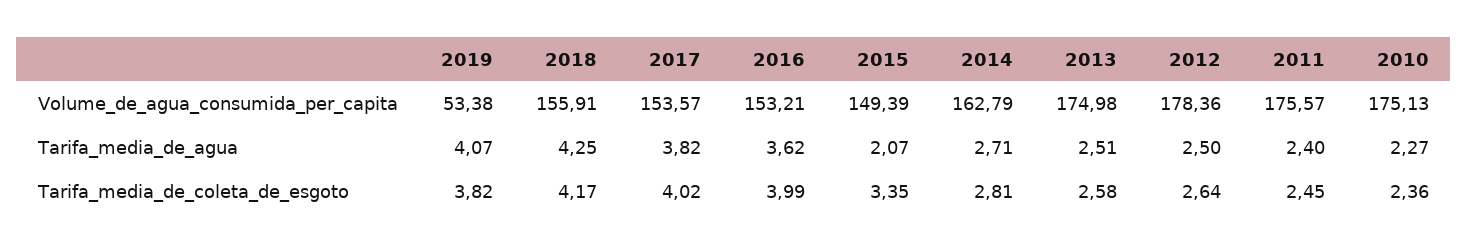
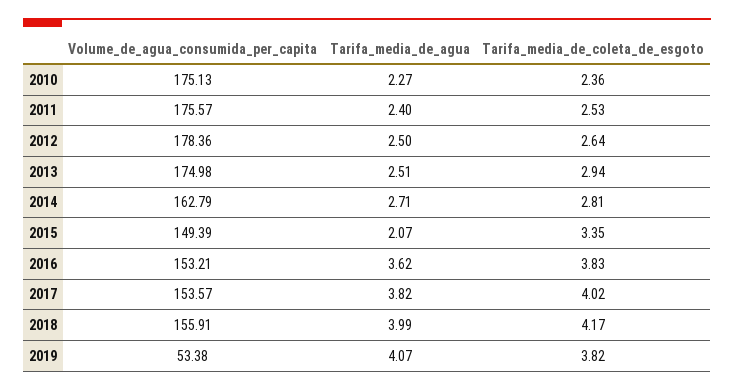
2018, Tarifa_media_de_agua: 4.25 -> 3.99
2016, Tarifa_media_de_coleta_de_esgoto: 3.99 -> 3.83
2013, Tarifa_media_de_coleta_de_esgoto: 2.58 -> 2.94
2011, Tarifa_media_de_coleta_de_esgoto: 2.45 -> 2.53

